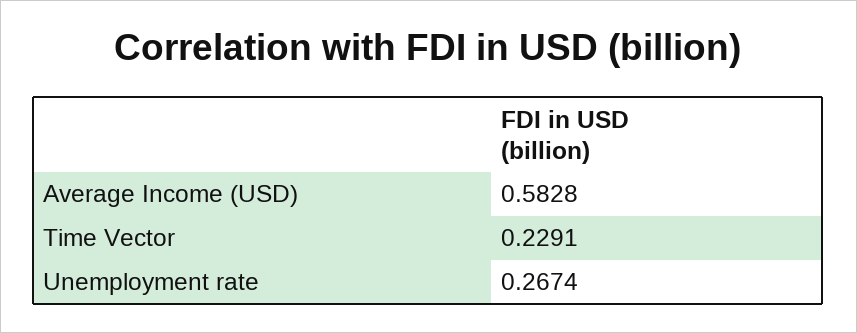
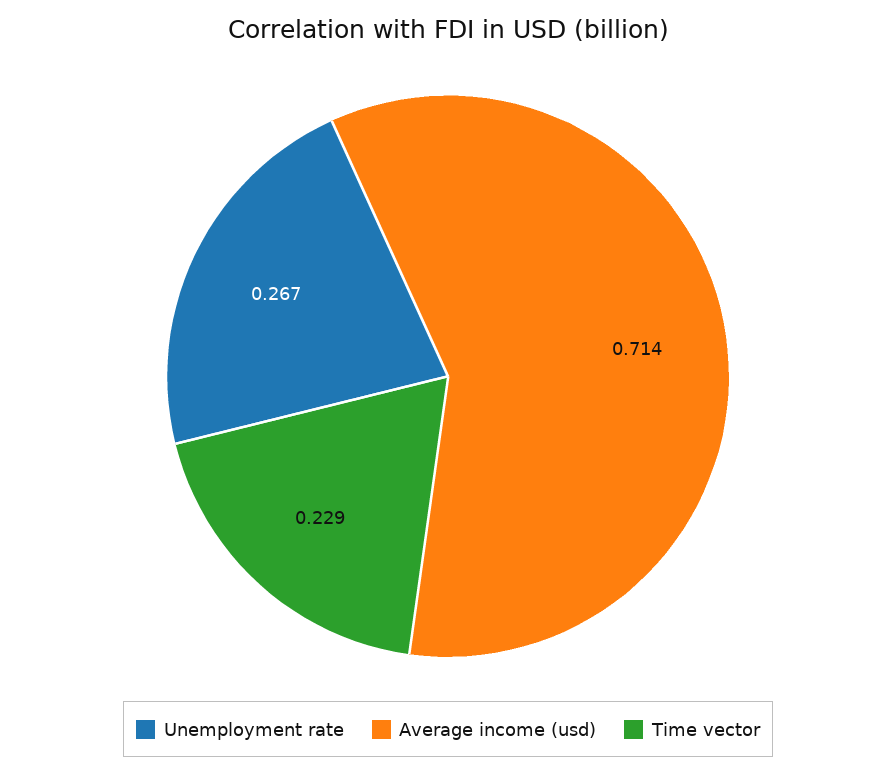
Average Income (USD): 0.5828 -> 0.714

